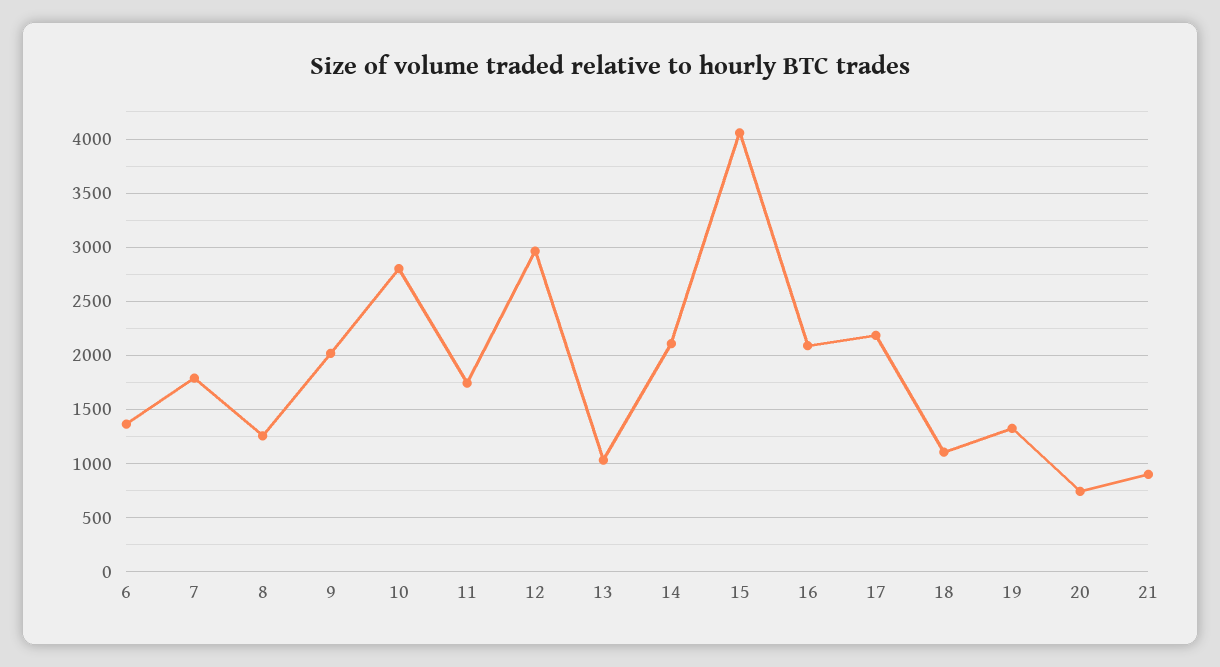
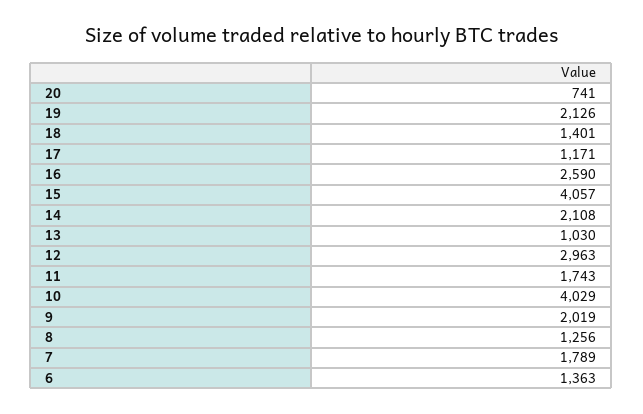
10: 2800 -> 4029
16: 2100 -> 2590
17: 2200 -> 1171
18: 1100 -> 1401
19: 1300 -> 2126
21: 900 -> none

